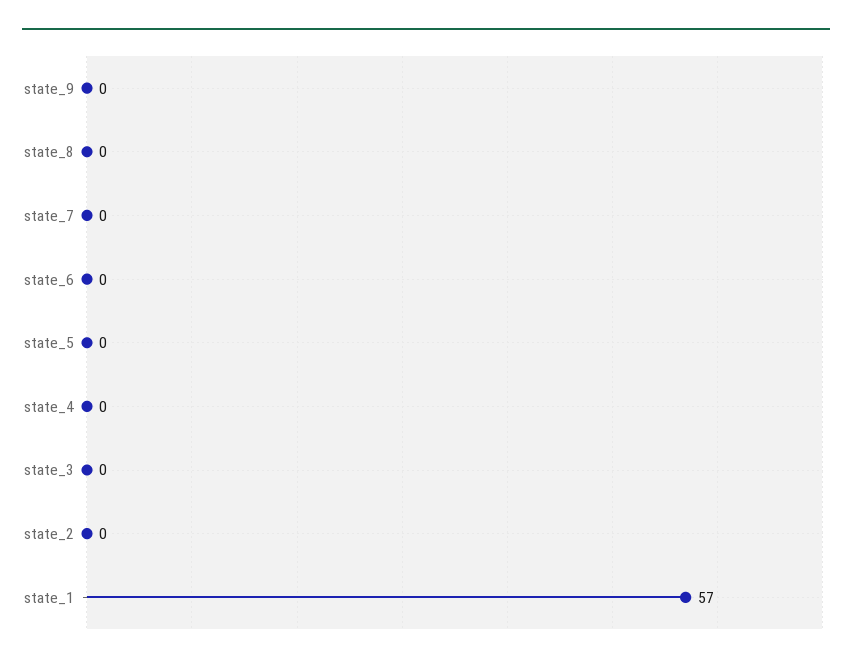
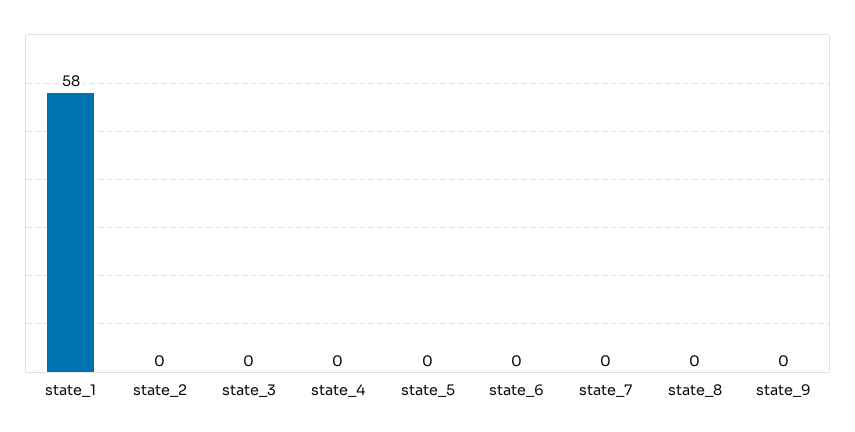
state_1: 57 -> 58

